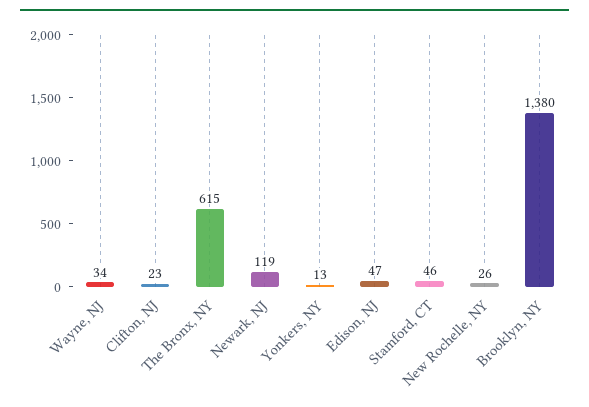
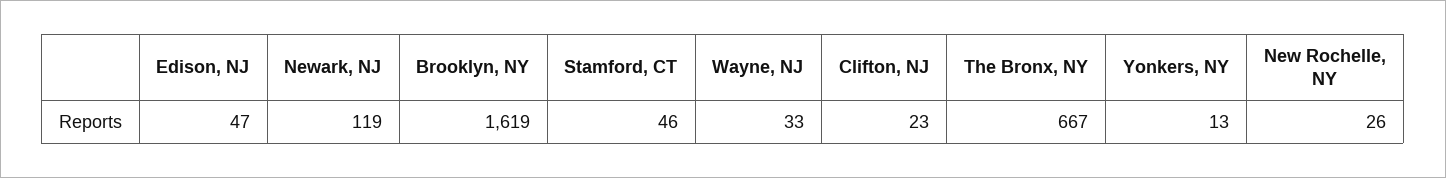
Wayne, NJ: 34 -> 33
The Bronx, NY: 615 -> 667
Brooklyn, NY: 1380 -> 1619

